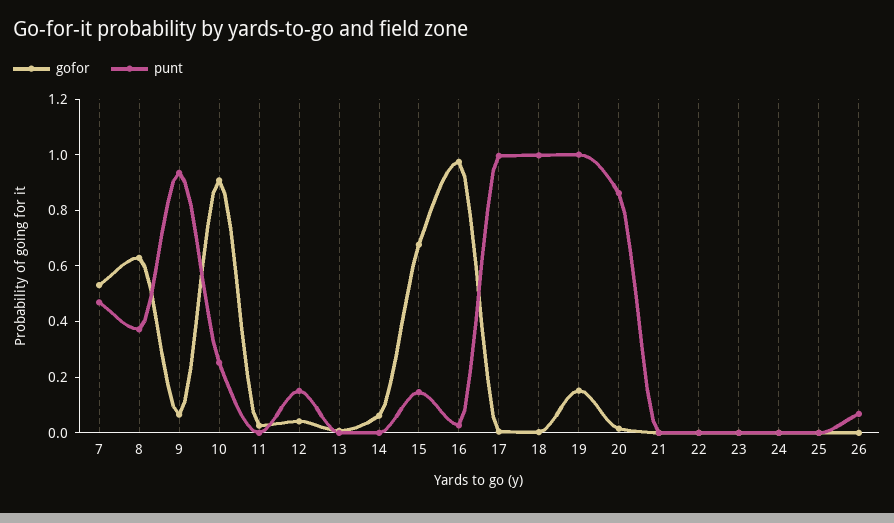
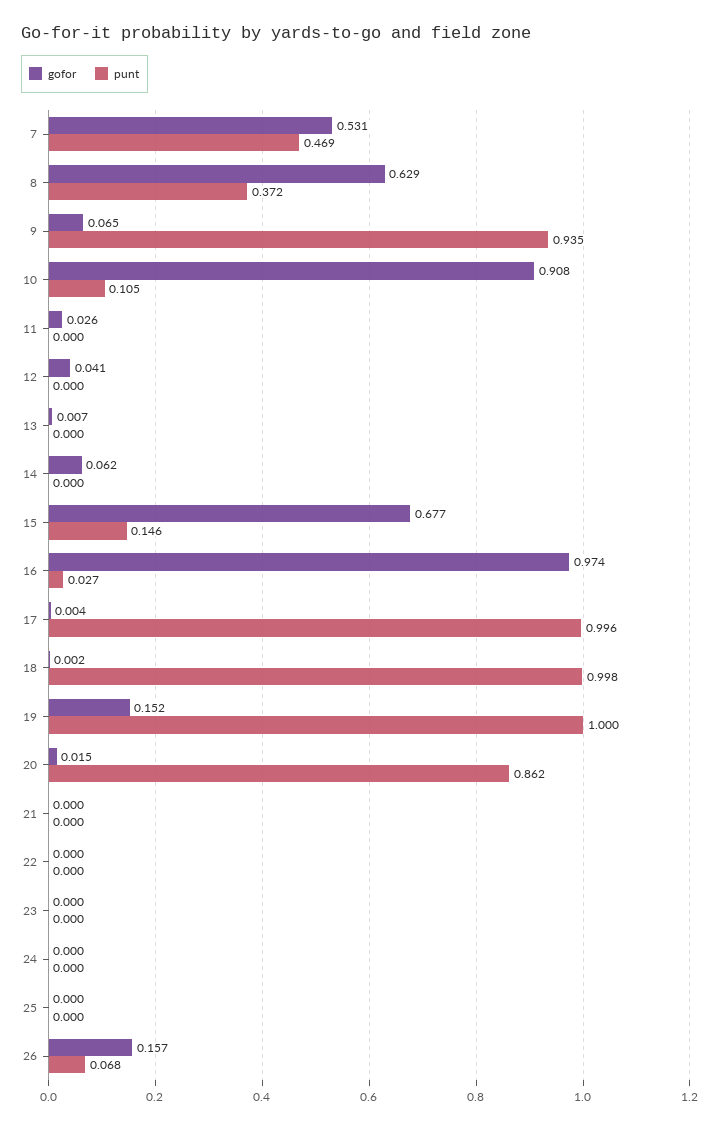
punt, 10: 0.25 -> 0.105
punt, 12: 0.15 -> 0
gofor, 26: 0 -> 0.157

